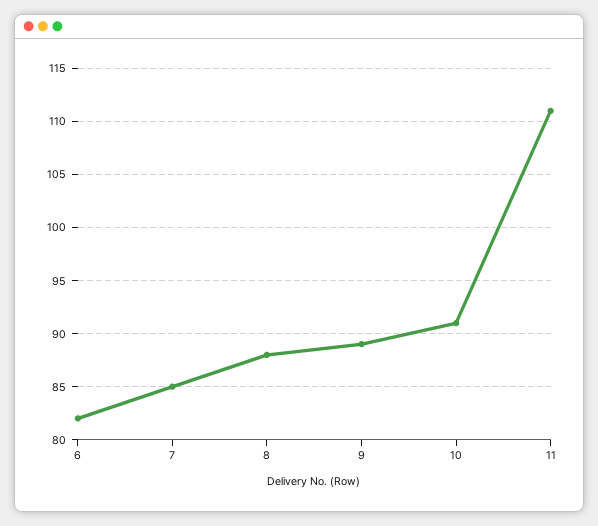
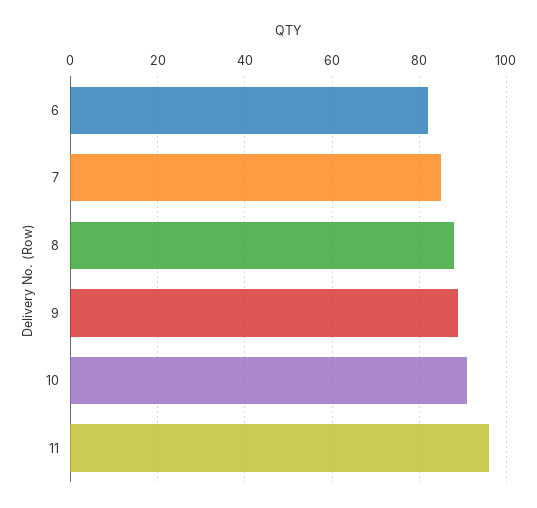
11: 111 -> 95

